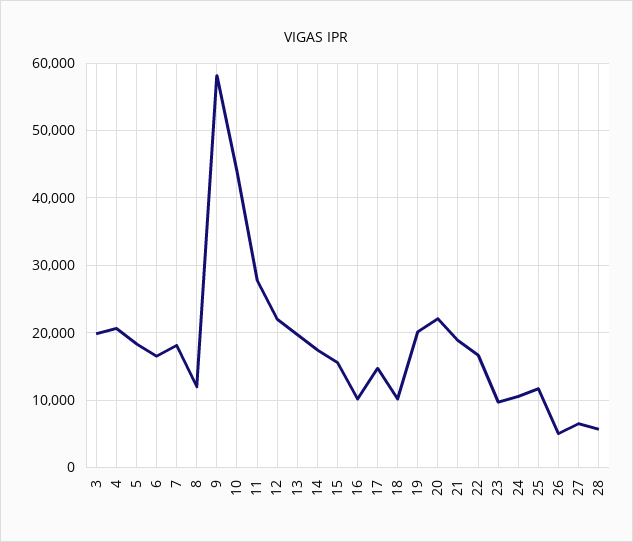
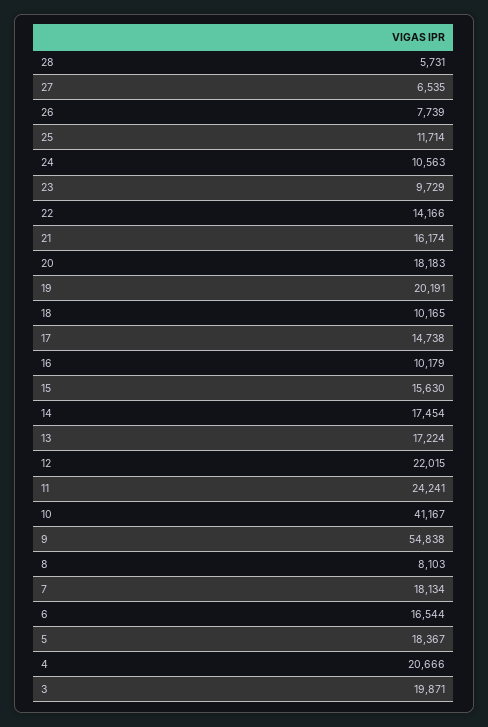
8: 12000 -> 8103
9: 58000 -> 54838
10: 44000 -> 41167
11: 28000 -> 24241
13: 20000 -> 17224
20: 22000 -> 18183
21: 19000 -> 16174
22: 17000 -> 14166
26: 5000 -> 7739

